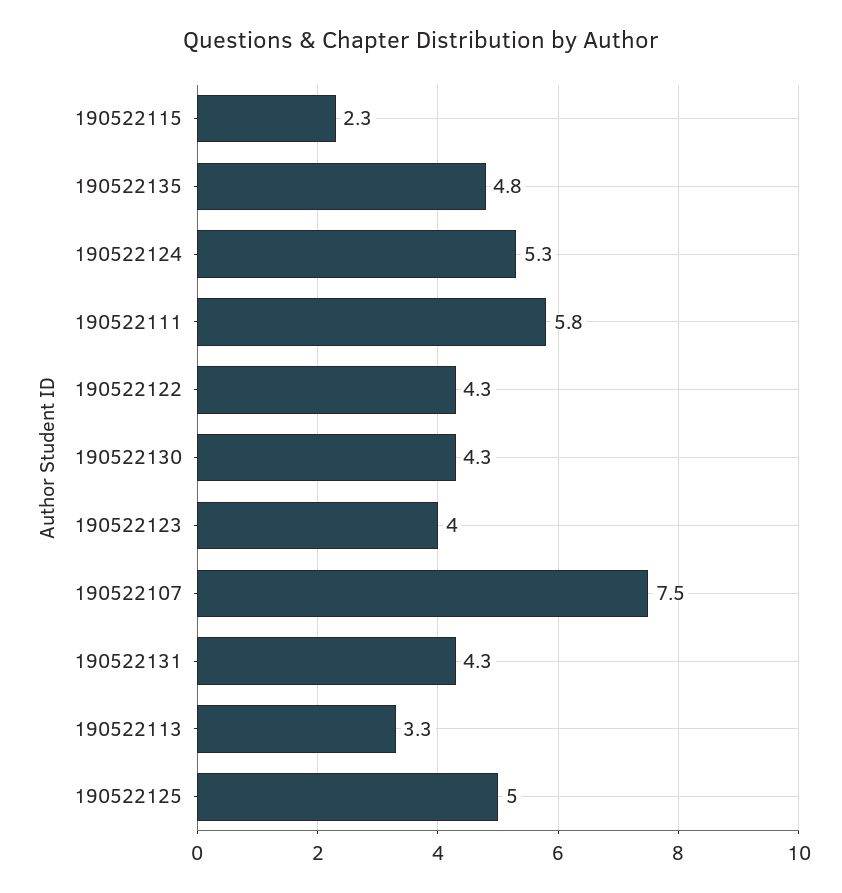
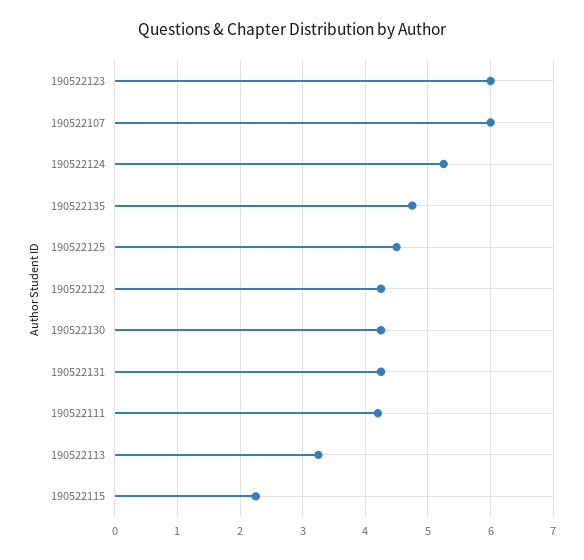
190522111: 5.8 -> 4.2
190522123: 4 -> 6
190522107: 7.5 -> 6
190522125: 5 -> 4.5

